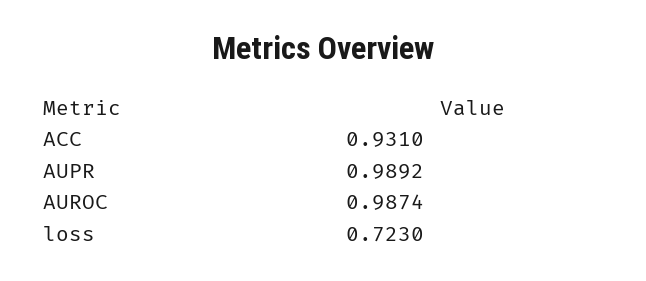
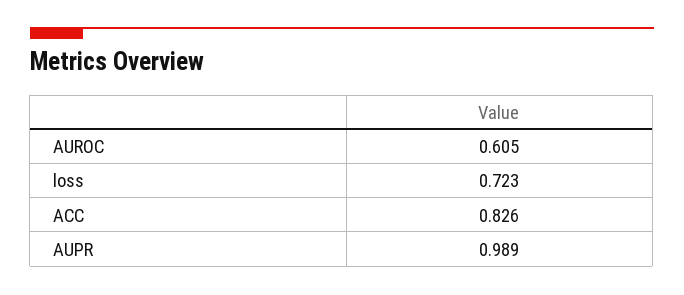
ACC: 0.931 -> 0.826
AUROC: 0.9874 -> 0.605

